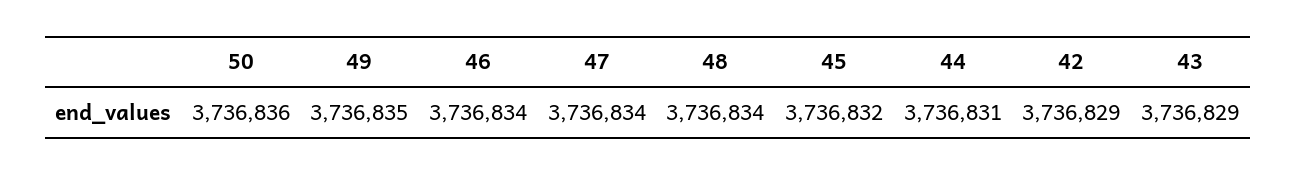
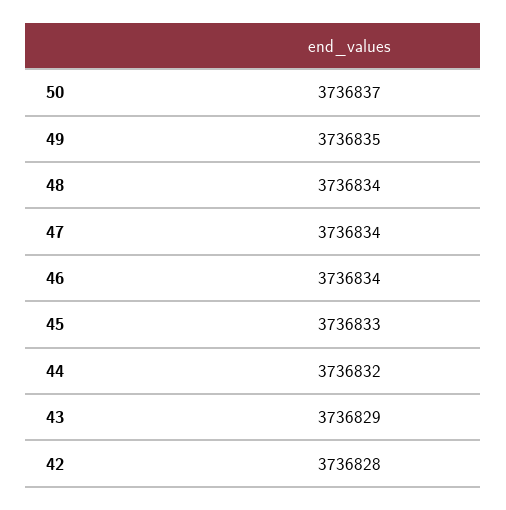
50: 3736836 -> 3736837
45: 3736832 -> 3736833
44: 3736831 -> 3736832
42: 3736829 -> 3736828

